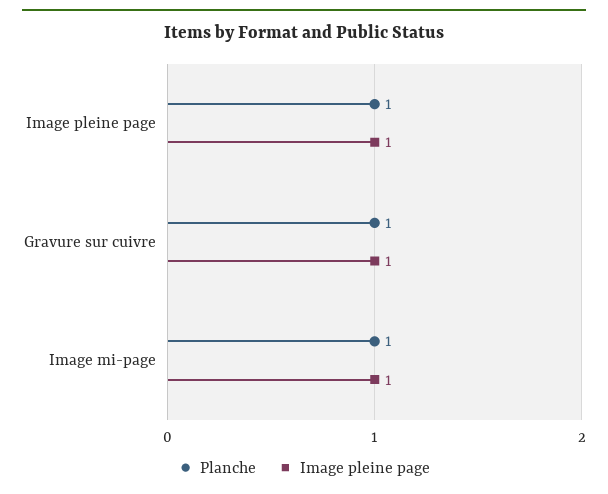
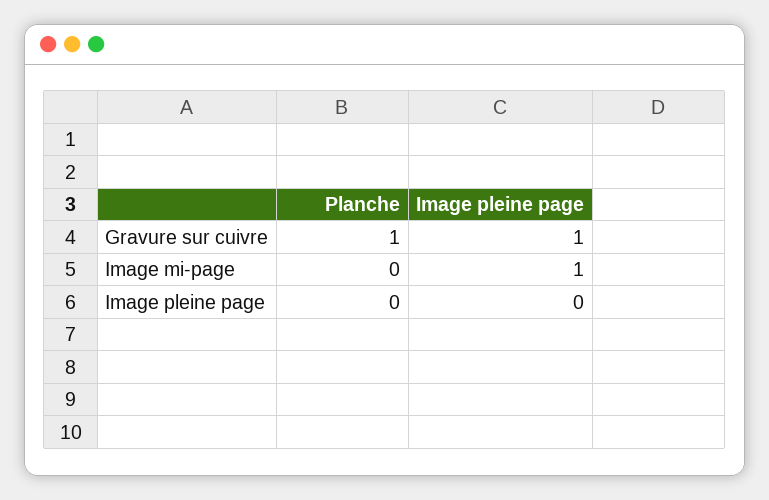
Planche, Image pleine page: 1 -> 0
Image pleine page, Image pleine page: 1 -> 0
Planche, Image mi-page: 1 -> 0

